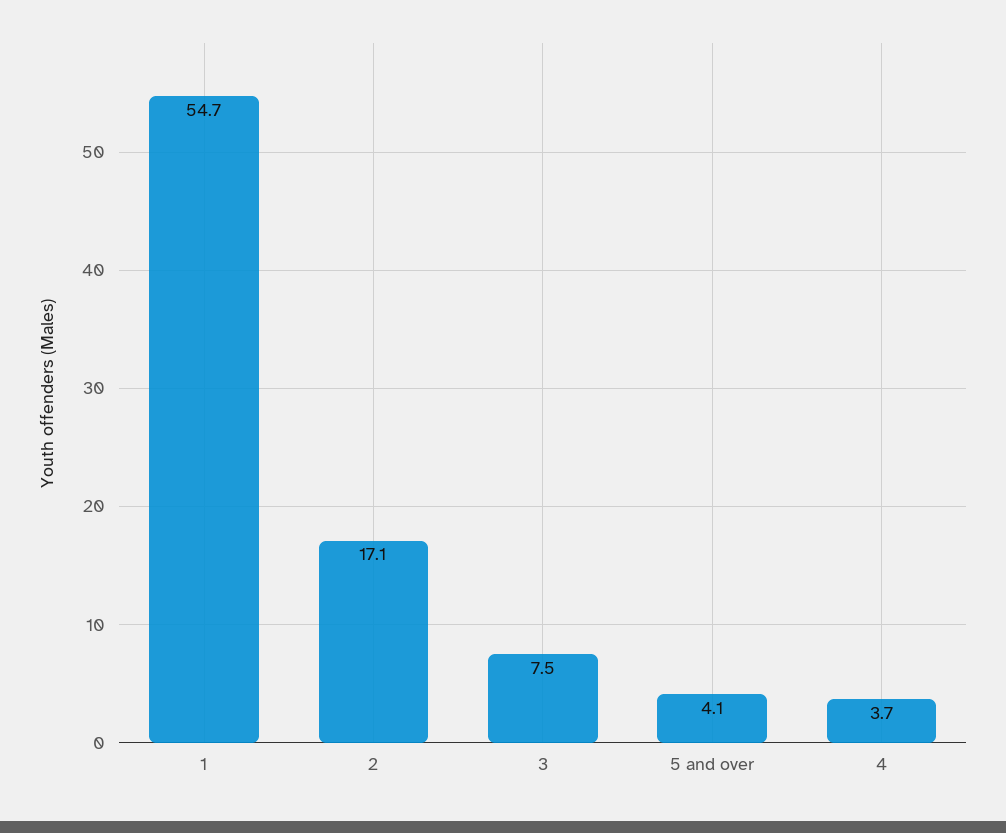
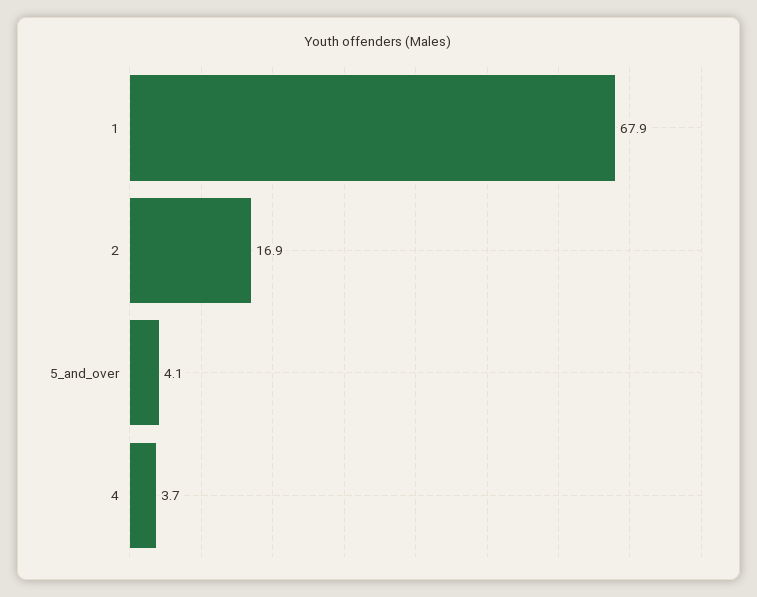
1: 54.7 -> 67.9
2: 17.1 -> 16.9
3: 7.5 -> none

